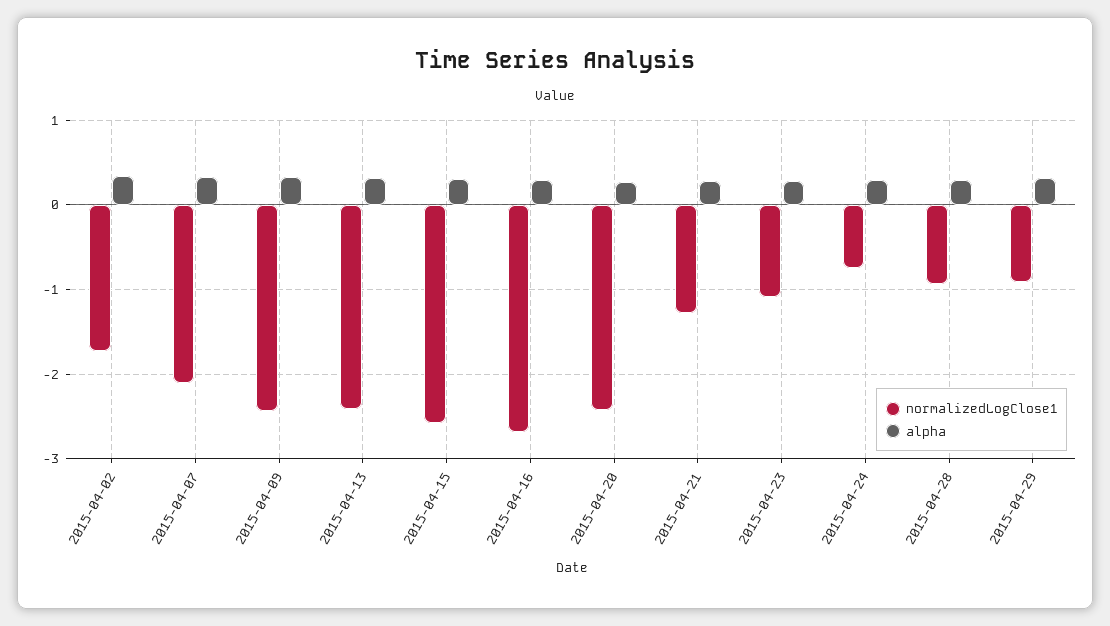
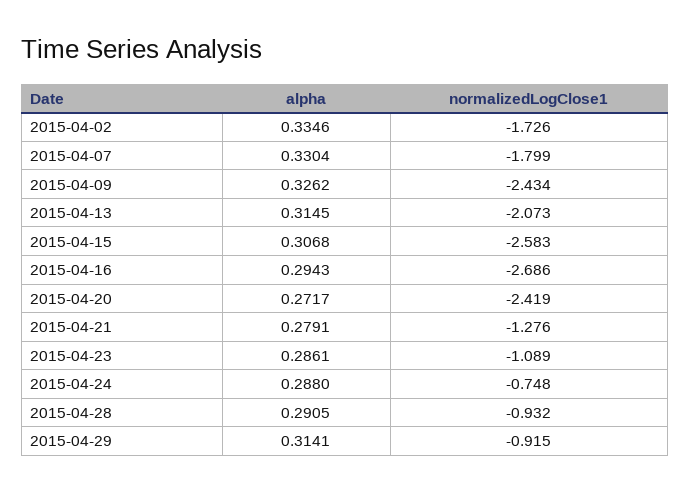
normalizedLogClose1, 2015-04-07: -2.1 -> -1.799
normalizedLogClose1, 2015-04-13: -2.4 -> -2.073

